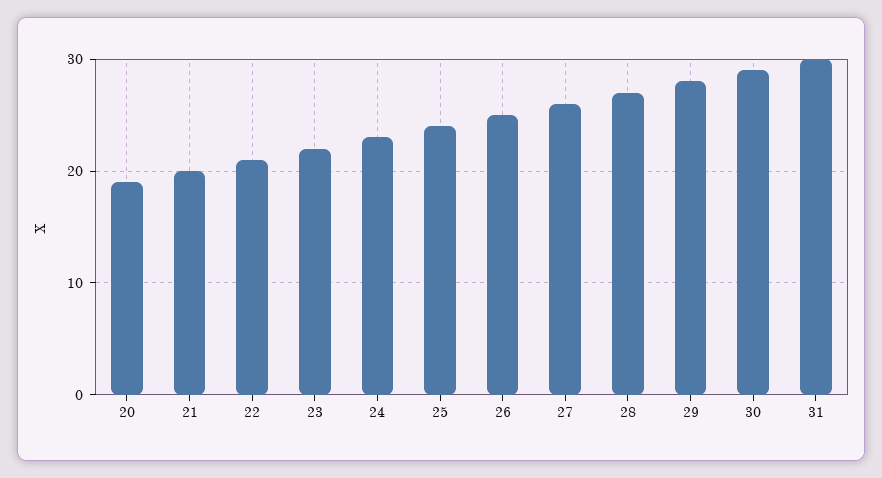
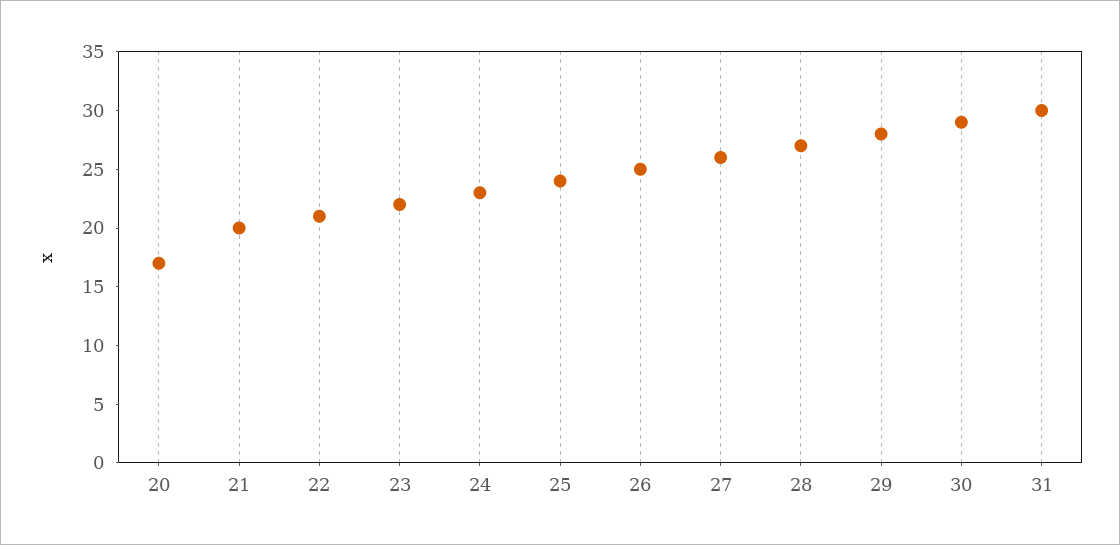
20: 19 -> 17

